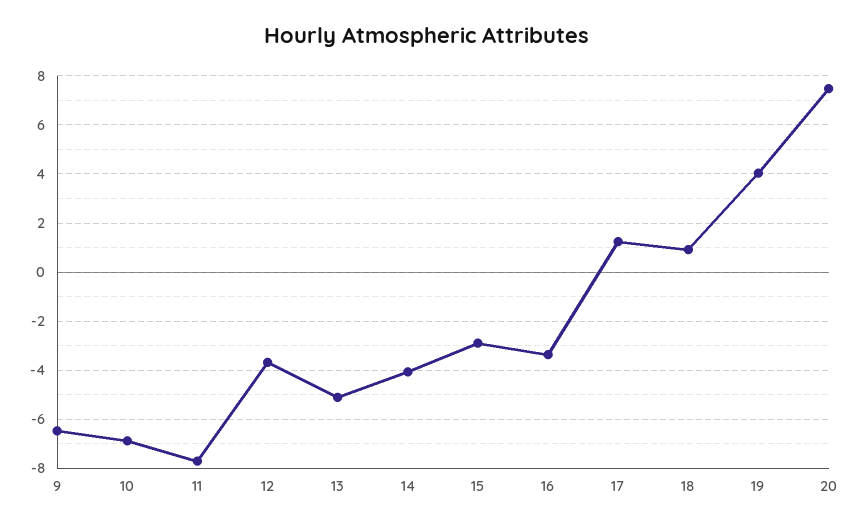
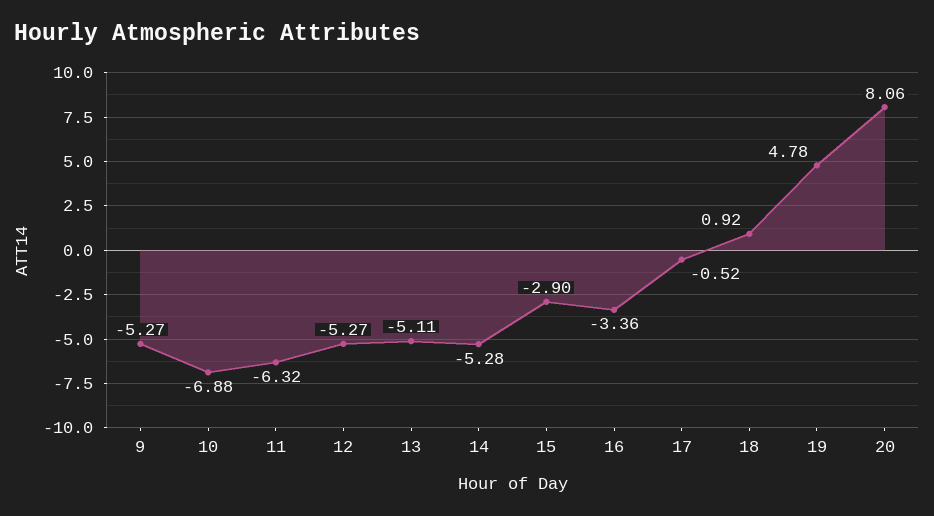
9: -6.5 -> -5.27
11: -7.75 -> -6.32
12: -3.75 -> -5.27
14: -4 -> -5.28
17: 1.25 -> -0.52
19: 4 -> 4.78
20: 7.5 -> 8.06

